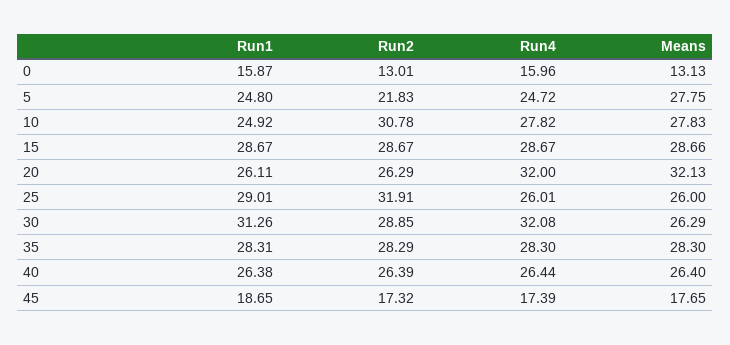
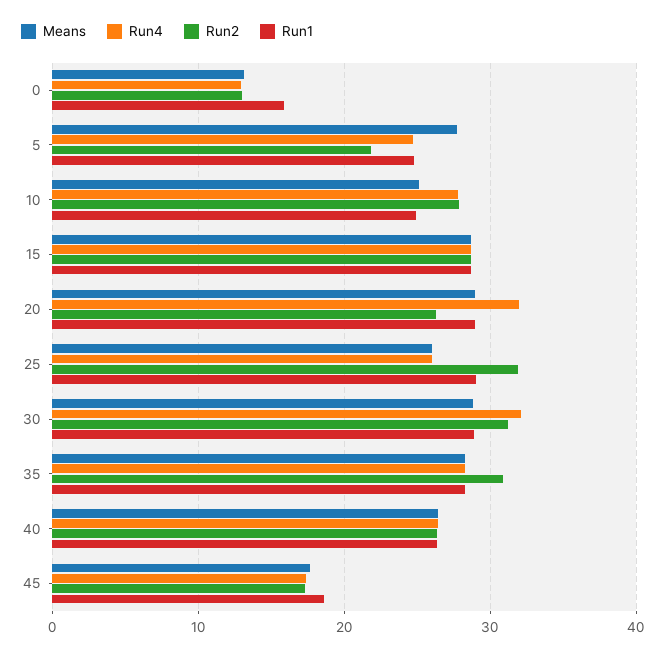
Run4, 0: 15.96 -> 13
Run2, 10: 30.78 -> 28
Means, 10: 27.83 -> 25
Run1, 20: 26.11 -> 29
Means, 20: 32.13 -> 29
Run1, 30: 31.26 -> 29
Run2, 30: 28.85 -> 31
Means, 30: 26.29 -> 29
Run2, 35: 28.29 -> 31

